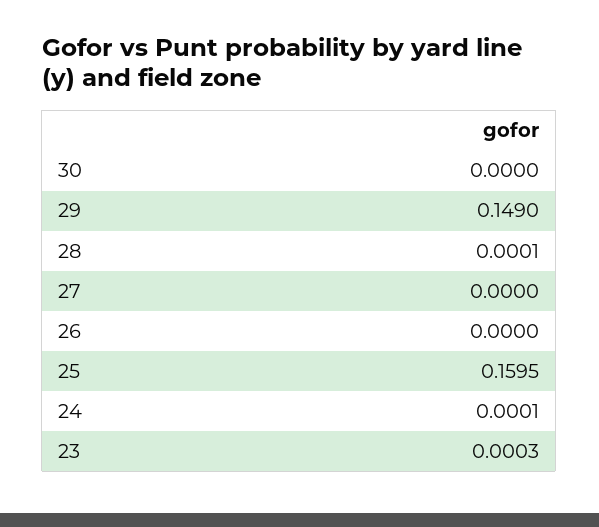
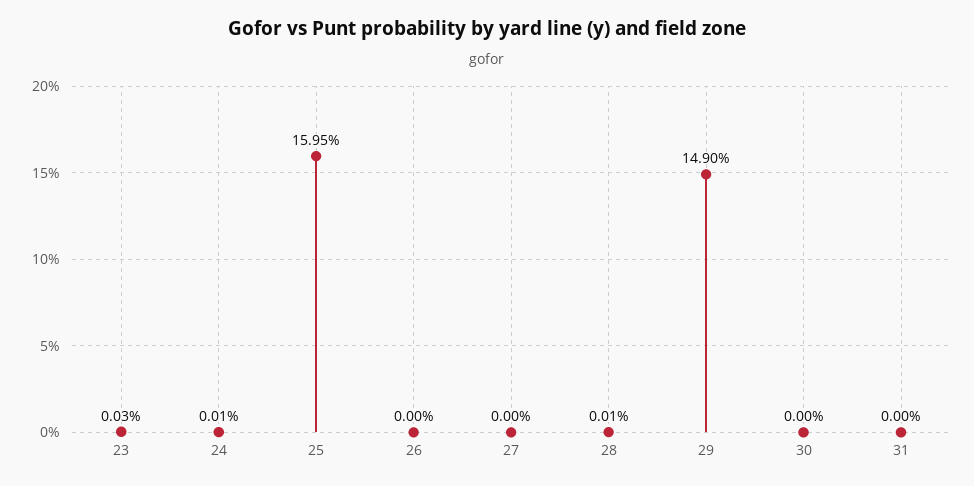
31: none -> 0

